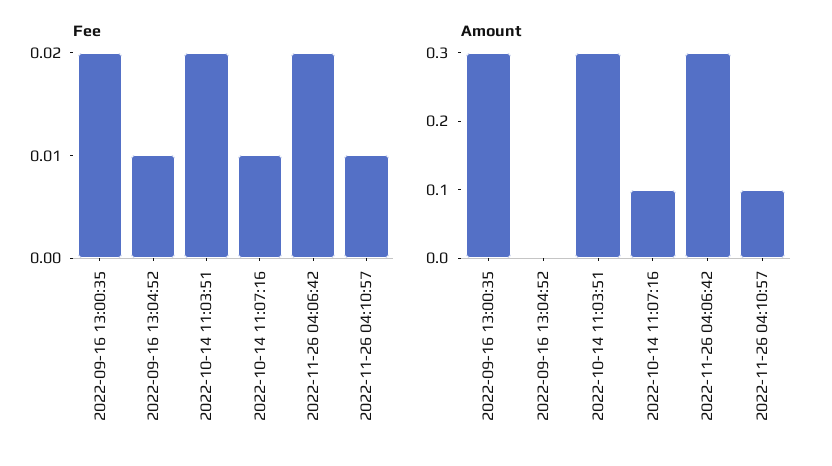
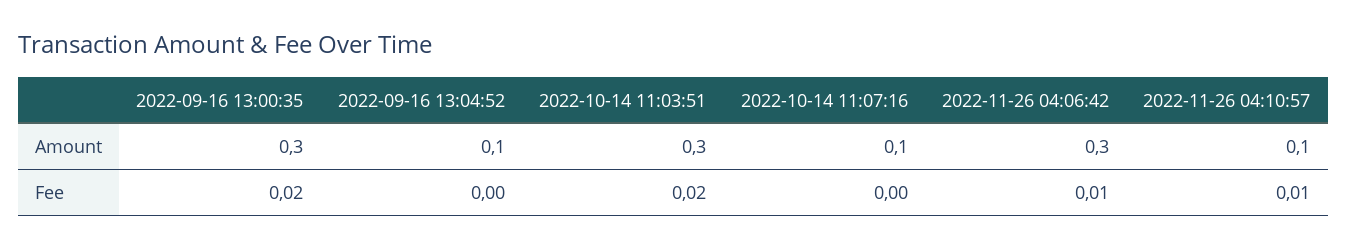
Fee, 2022-09-16 13:04:52: 0.01 -> 0
Fee, 2022-10-14 11:07:16: 0.01 -> 0
Fee, 2022-11-26 04:06:42: 0.02 -> 0.01
Amount, 2022-09-16 13:04:52: 0 -> 0.1

